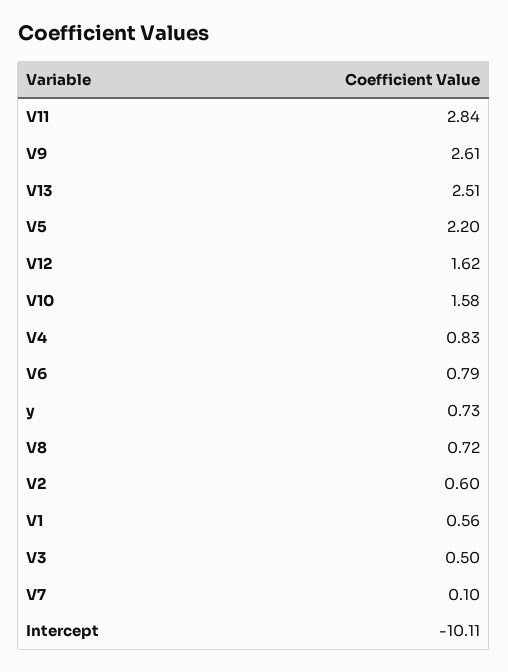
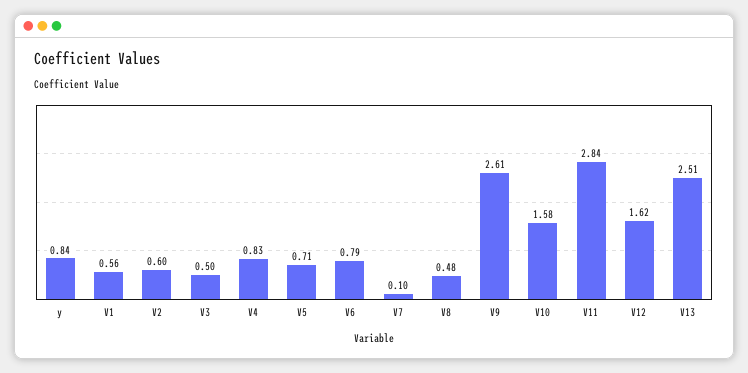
V5: 2.2 -> 0.71
y: 0.73 -> 0.84
V8: 0.72 -> 0.48
Intercept: -10.11 -> none

